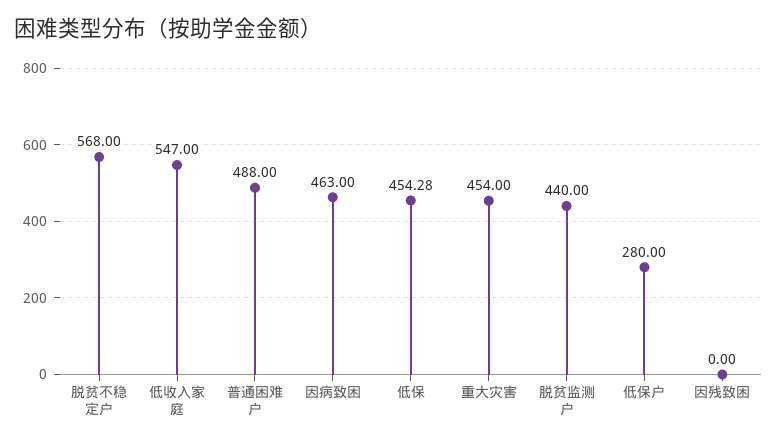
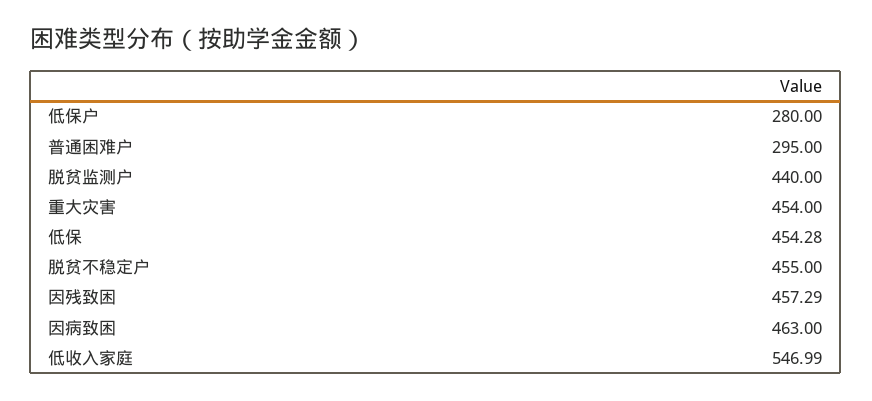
脱贫不稳定户: 568 -> 455
低收入家庭: 547 -> 546.99
普通困难户: 488 -> 295
因残致困: 0 -> 457.29

